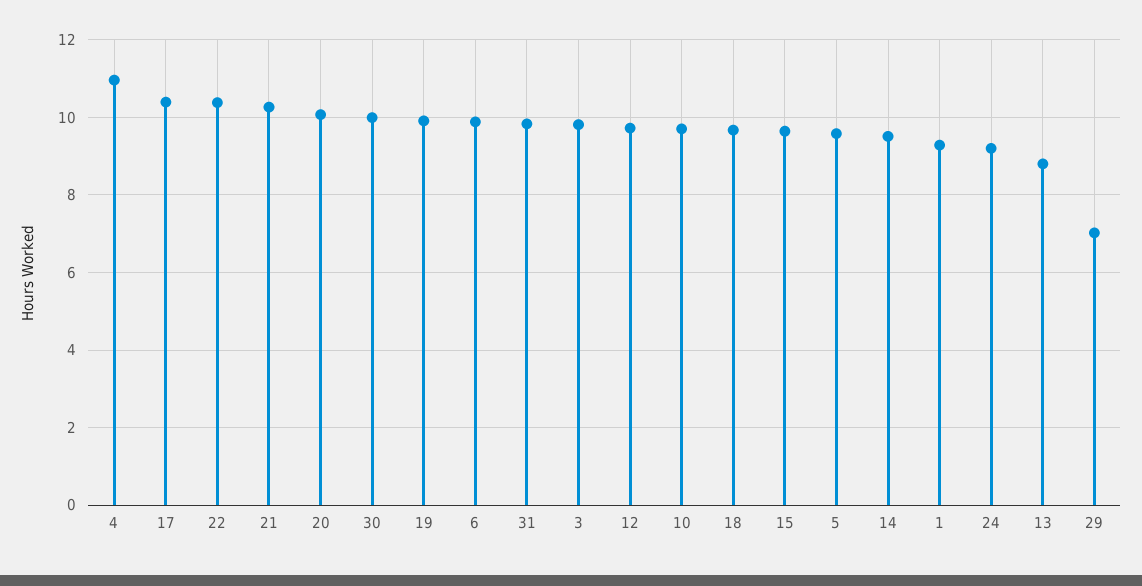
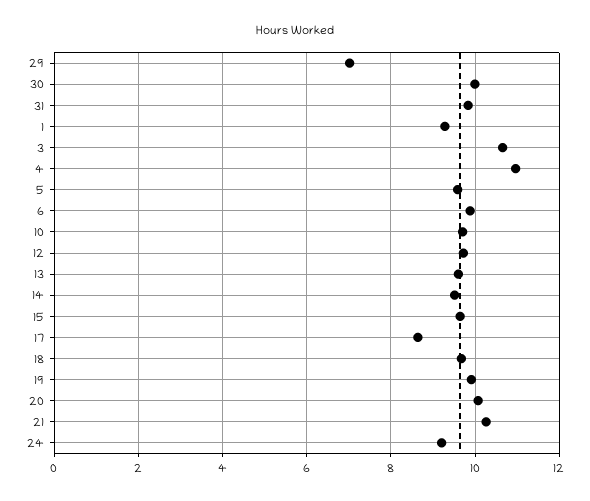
17: 10.4 -> 8.6
22: 10.4 -> none
3: 9.8 -> 10.6
13: 8.8 -> 9.6

